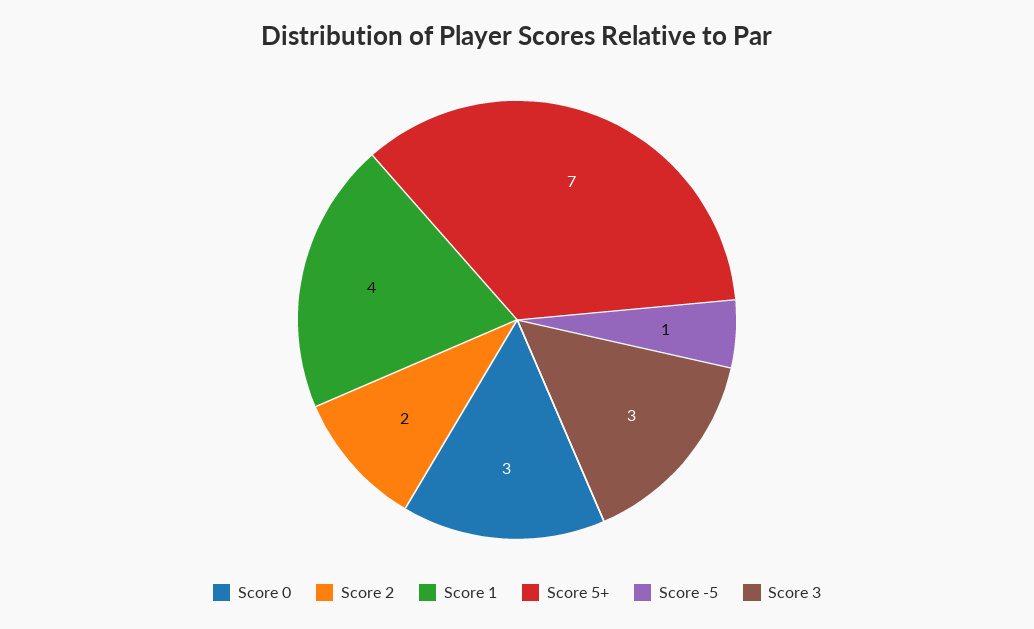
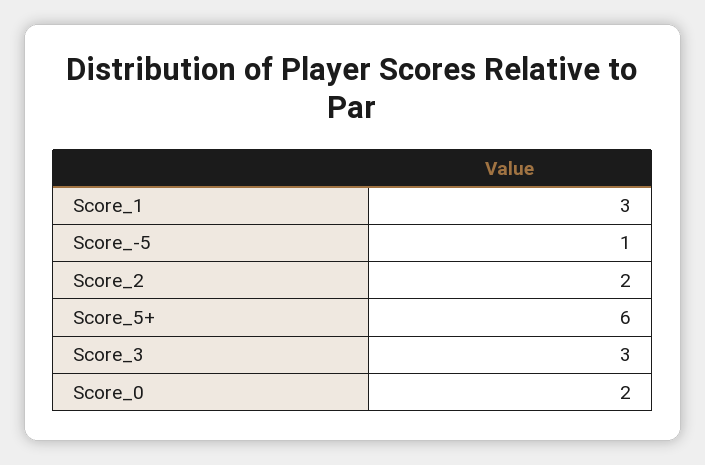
Score 0: 3 -> 2
Score 1: 4 -> 3
Score 5+: 7 -> 6

